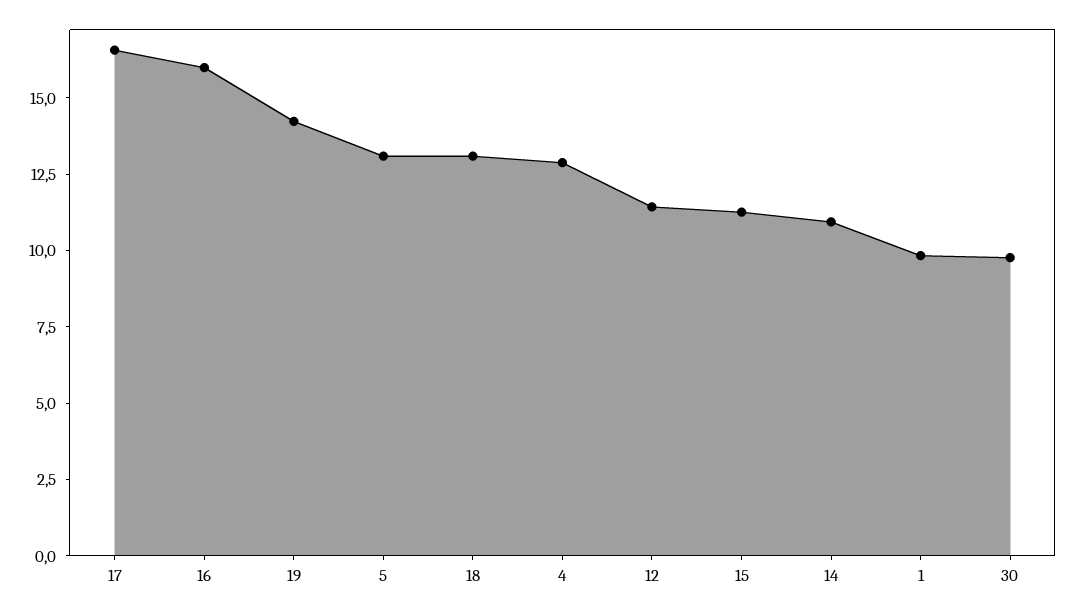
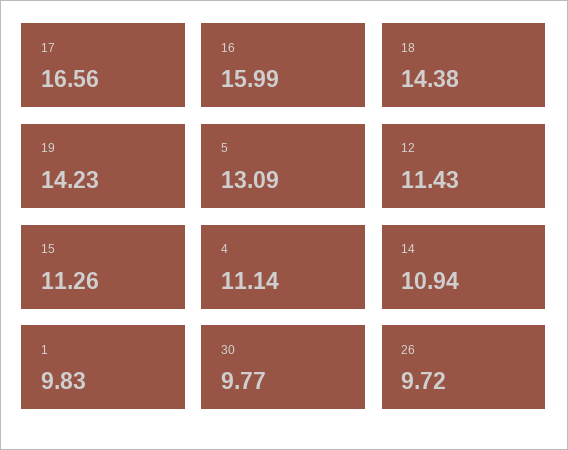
18: 13 -> 14.38
4: 13 -> 11.14
26: none -> 9.72

